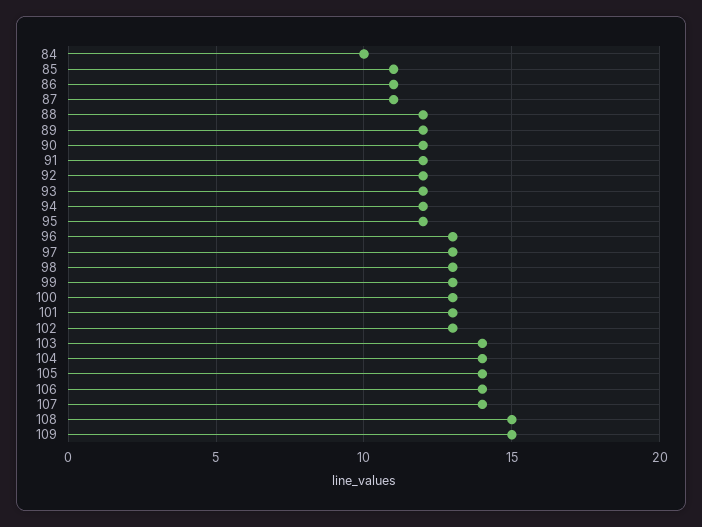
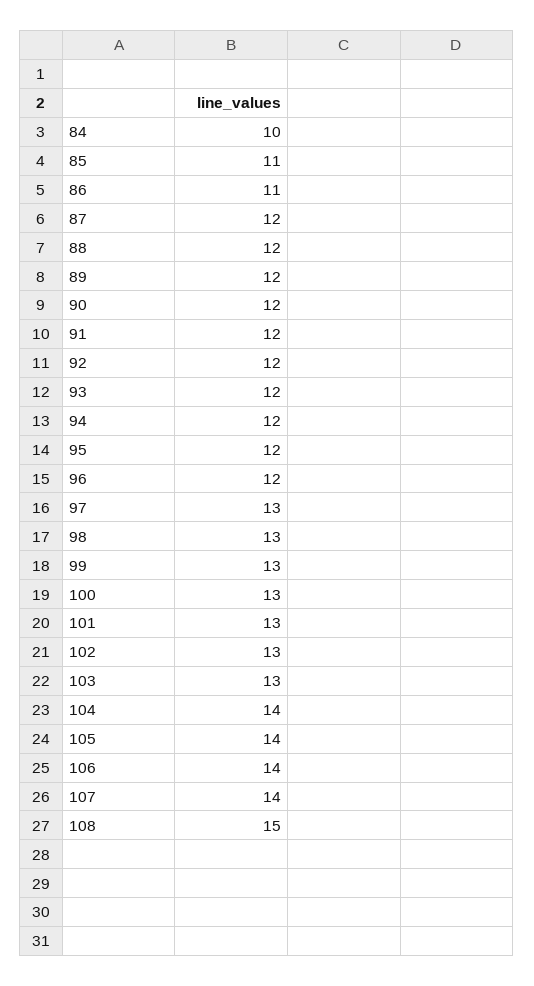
87: 11 -> 12
96: 13 -> 12
103: 14 -> 13
109: 15 -> none

